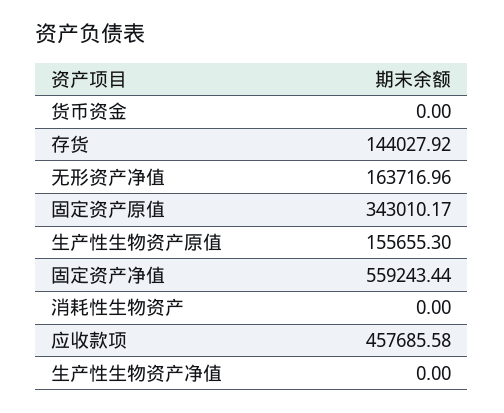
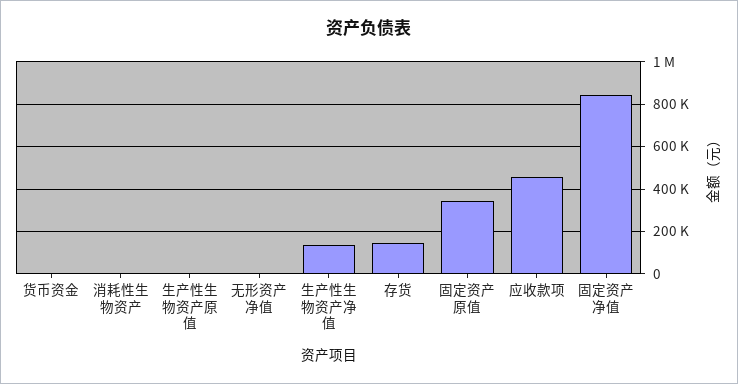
无形资产净值: 163716.96 -> 0
生产性生物资产原值: 155655.3 -> 0
固定资产净值: 559243.44 -> 850000
生产性生物资产净值: 0 -> 150000

